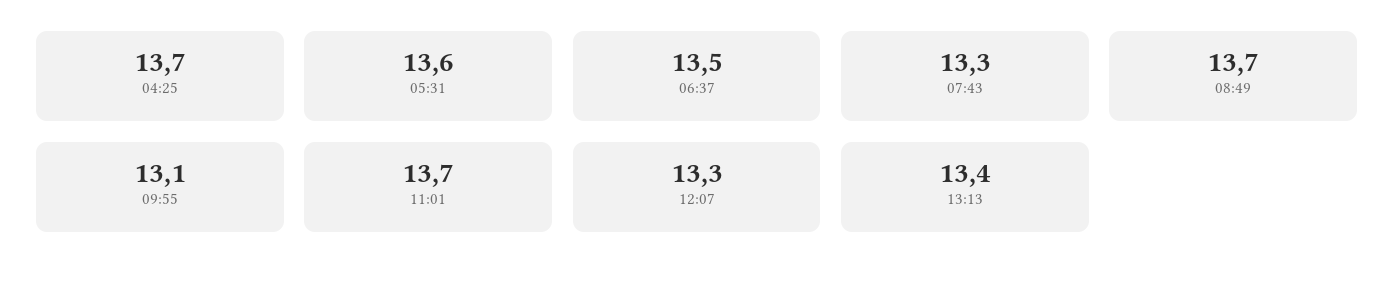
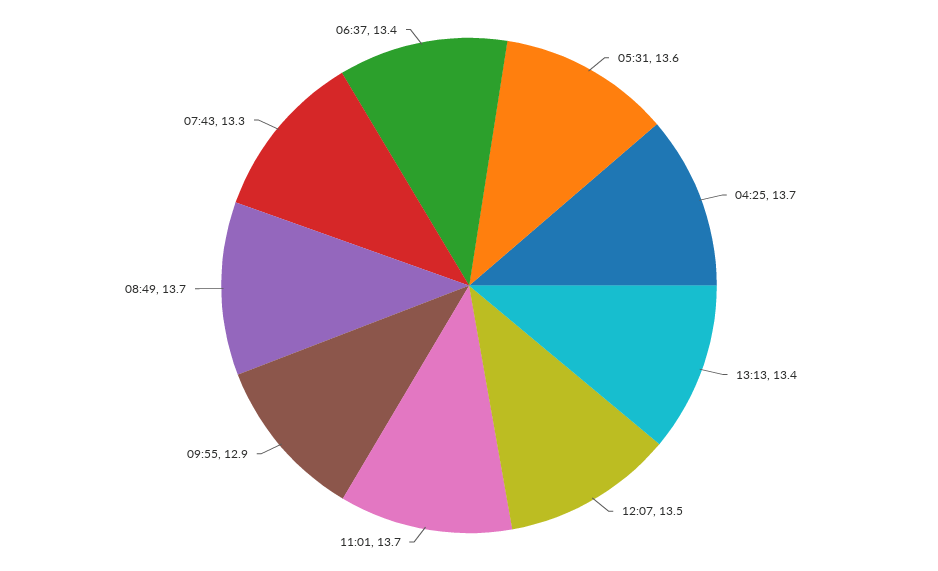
06:37: 13.5 -> 13.4
09:55: 13.1 -> 12.9
12:07: 13.3 -> 13.5

